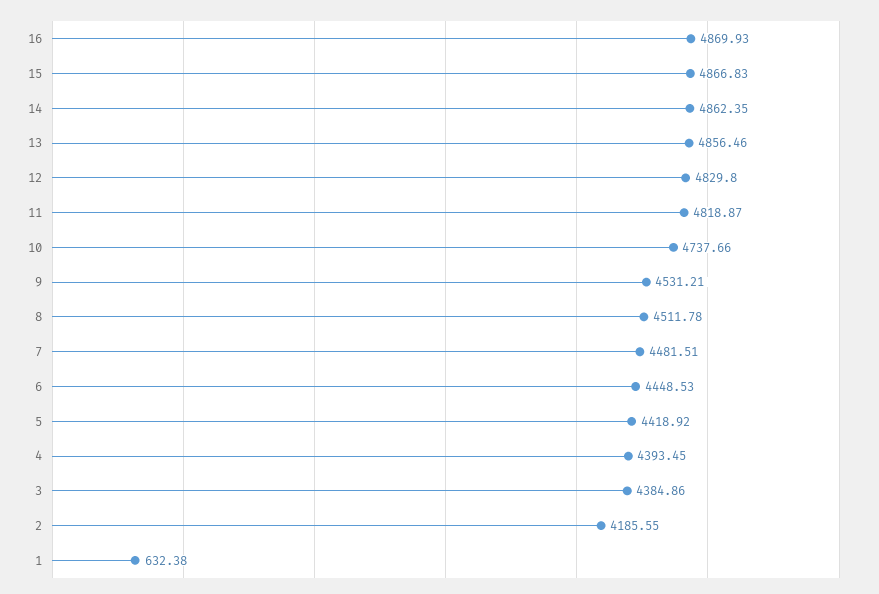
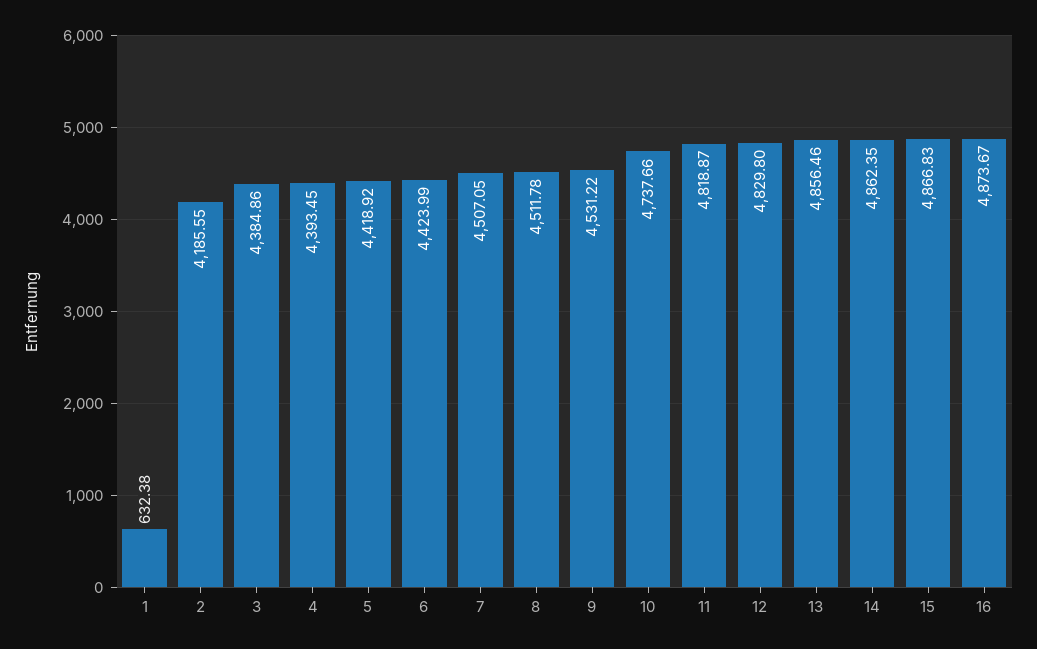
16: 4869.93 -> 4873.67
9: 4531.21 -> 4531.22
7: 4481.51 -> 4507.05
6: 4448.53 -> 4423.99

